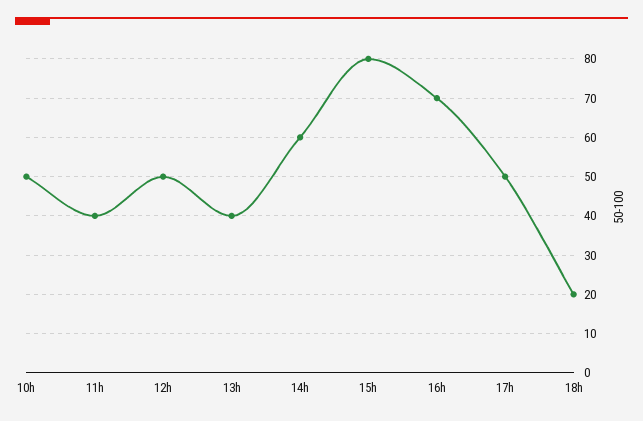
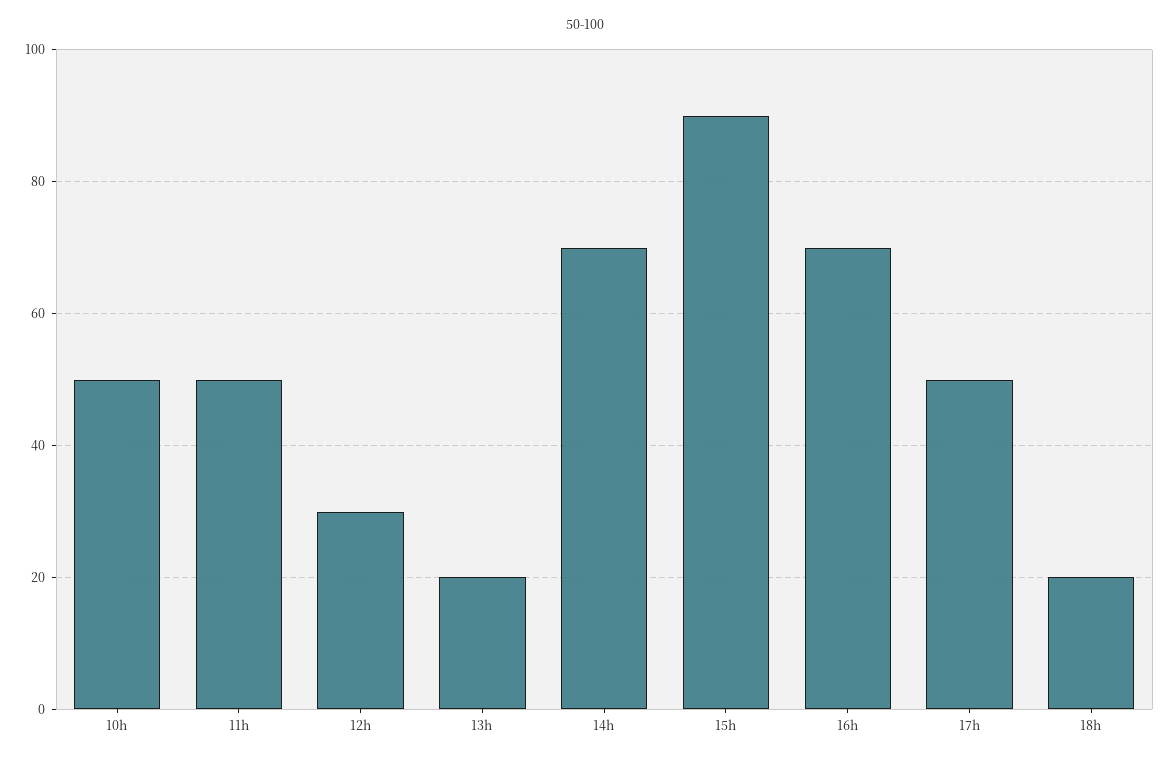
11h: 40 -> 50
12h: 50 -> 30
13h: 40 -> 20
14h: 60 -> 70
15h: 80 -> 90

